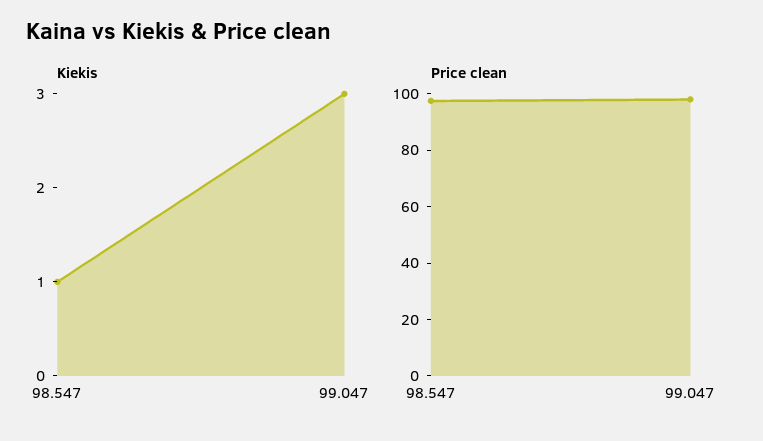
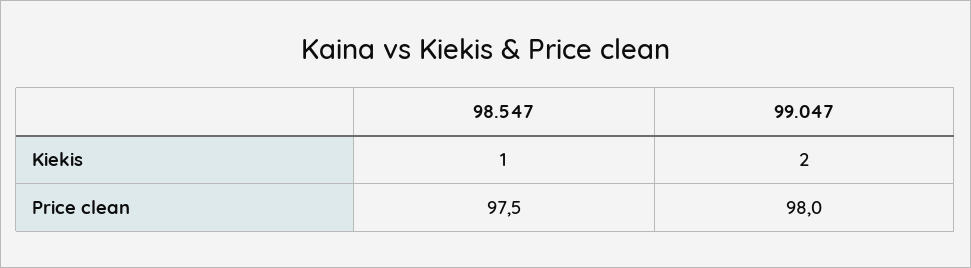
Kiekis, 99.047: 3 -> 2

